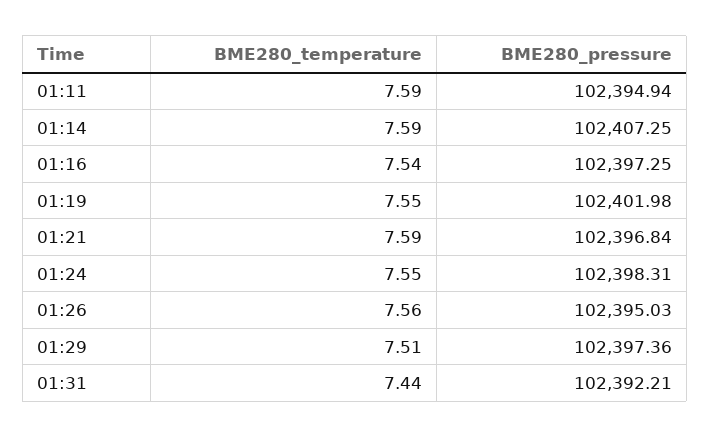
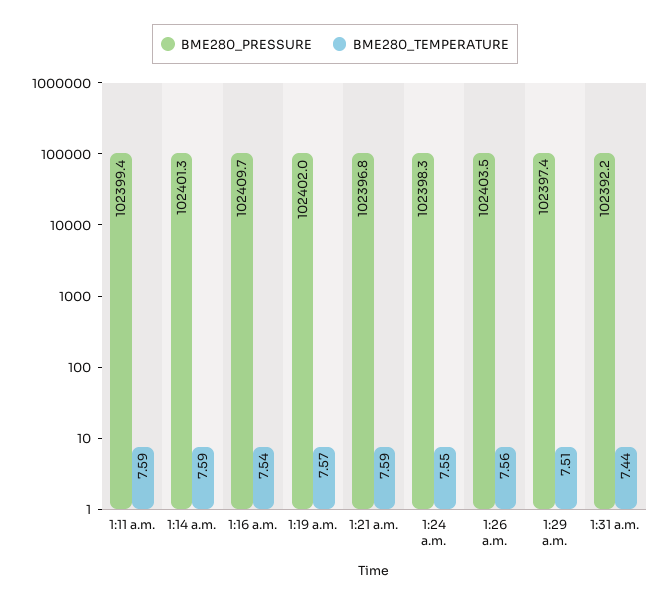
BME280_pressure, 01:11: 102394.94 -> 102399.4
BME280_pressure, 01:14: 102407.25 -> 102401.3
BME280_pressure, 01:16: 102397.25 -> 102409.7
BME280_temperature, 01:19: 7.55 -> 7.57
BME280_pressure, 01:26: 102395.03 -> 102403.5

